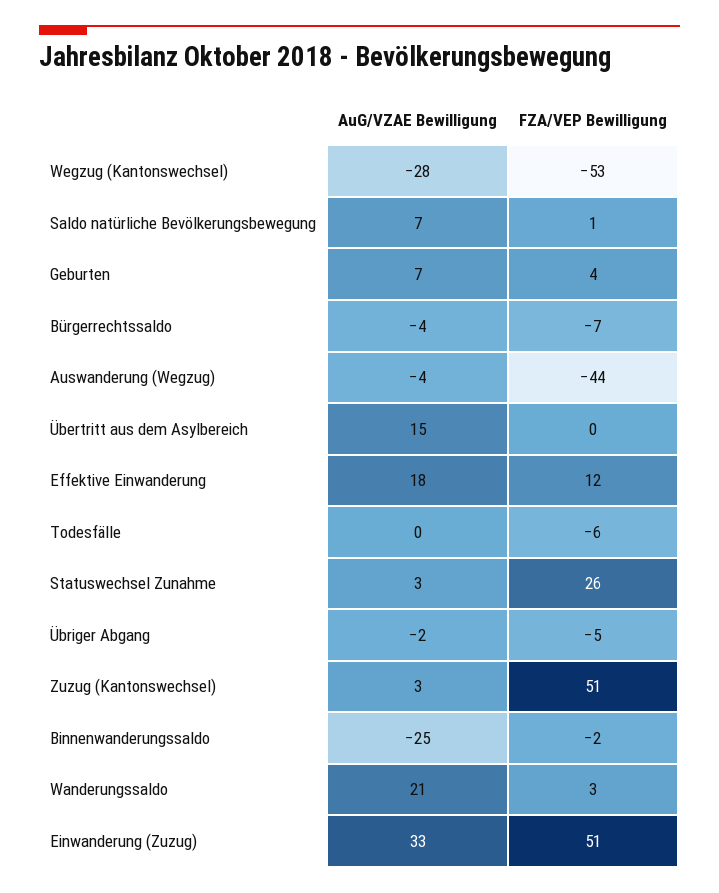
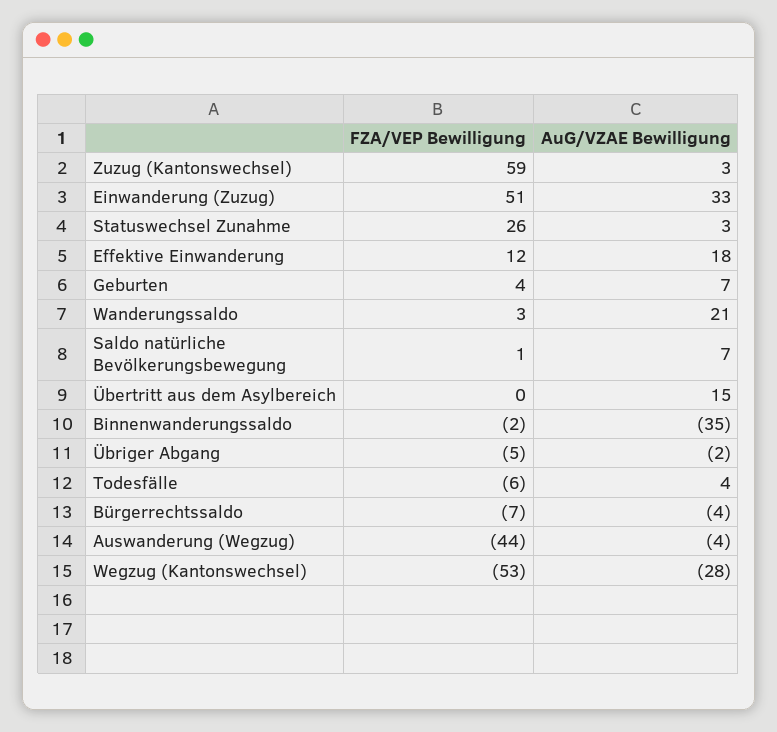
AuG/VZAE Bewilligung, Todesfälle: 0 -> 4
FZA/VEP Bewilligung, Zuzug (Kantonswechsel): 51 -> 59
AuG/VZAE Bewilligung, Binnenwanderungssaldo: -25 -> -35

